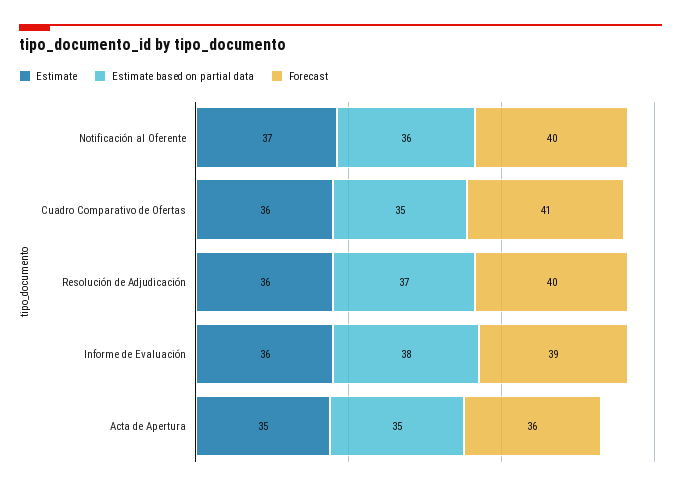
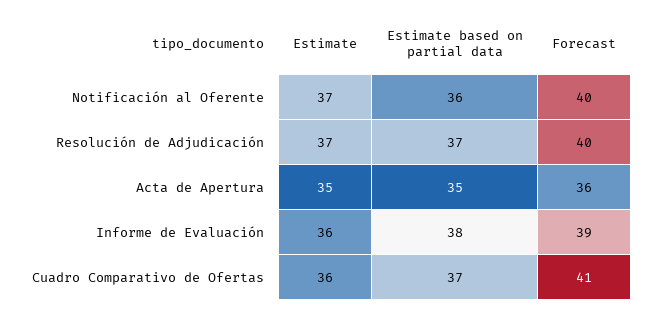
Estimate based on partial data, Cuadro Comparativo de Ofertas: 35 -> 37
Estimate, Resolución de Adjudicación: 36 -> 37

